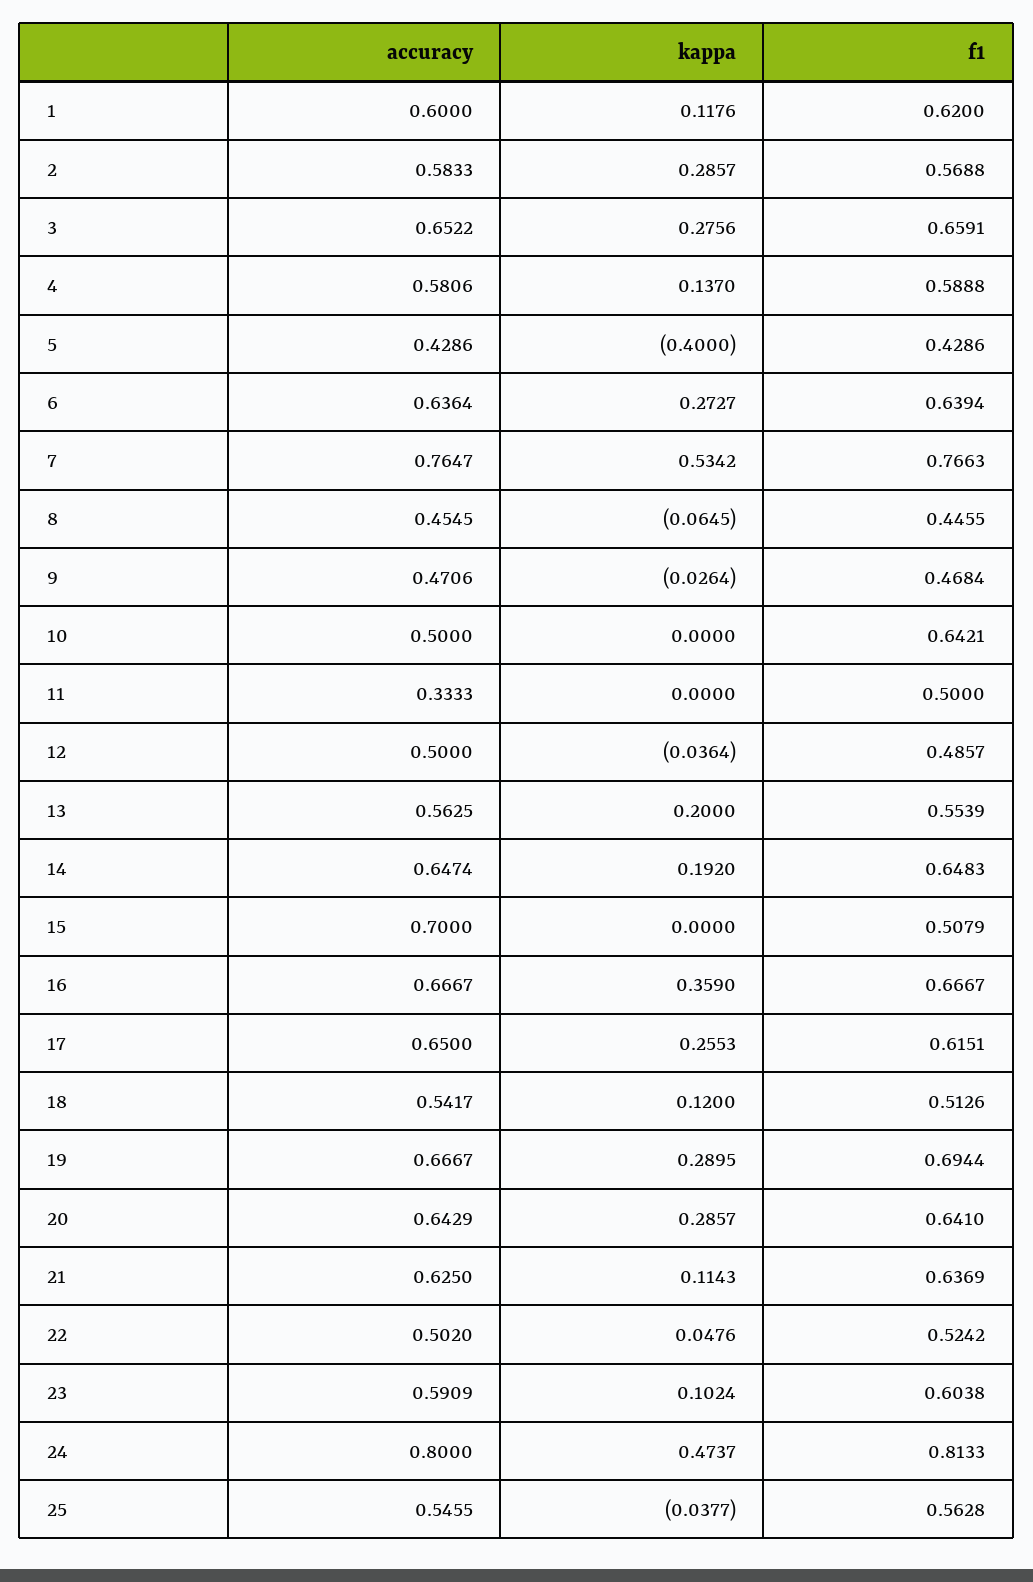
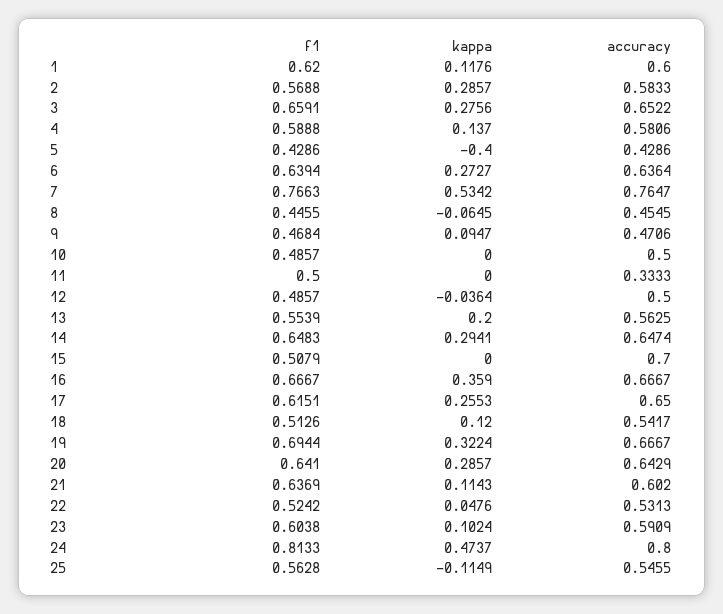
kappa, 9: -0.0264 -> 0.0947
f1, 10: 0.6421 -> 0.4857
kappa, 14: 0.192 -> 0.2941
kappa, 19: 0.2895 -> 0.3224
accuracy, 21: 0.625 -> 0.602
accuracy, 22: 0.502 -> 0.5313
kappa, 25: -0.0377 -> -0.1149

